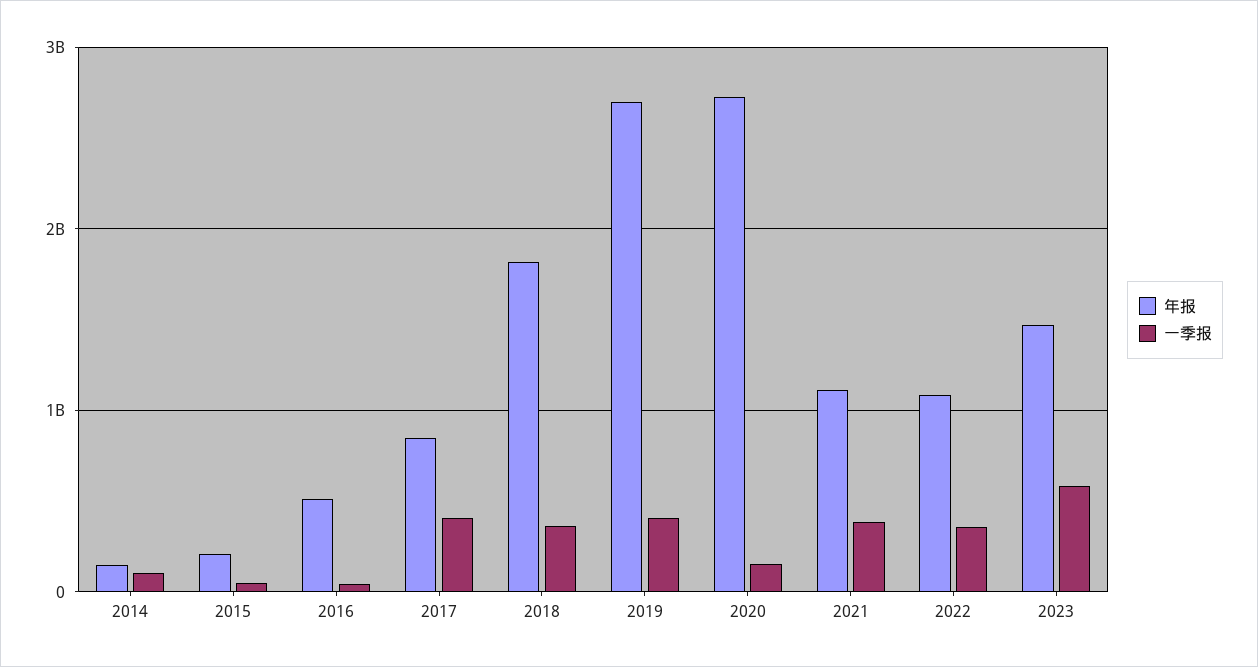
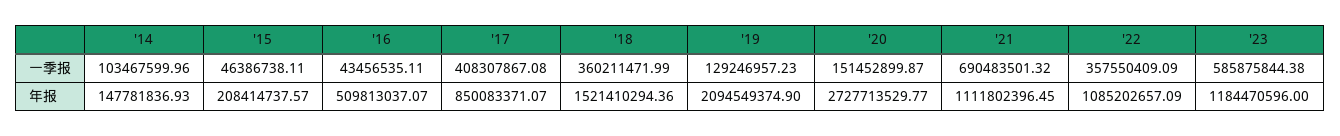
年报, 2018: 1800000000 -> 1521410294.36
年报, 2019: 2700000000 -> 2094549374.9
一季报, 2019: 400000000 -> 129246957.23
一季报, 2021: 400000000 -> 690483501.32
年报, 2023: 1500000000 -> 1184470596

